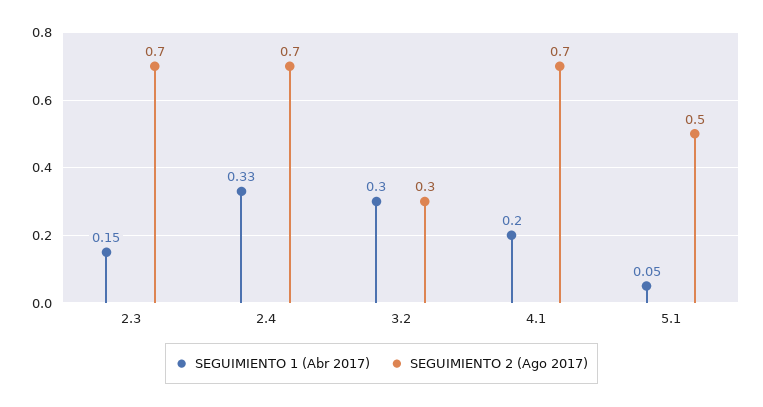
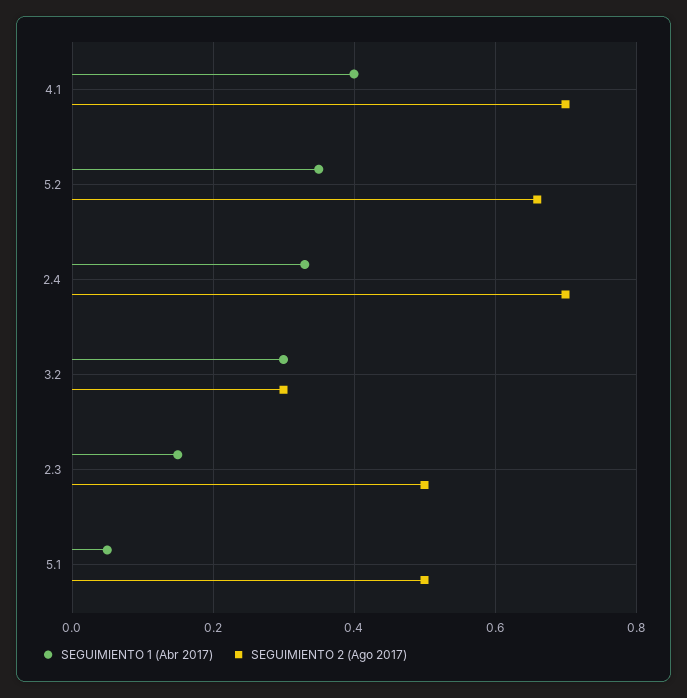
SEGUIMIENTO 2 (Ago 2017), 2.3: 0.7 -> 0.5
SEGUIMIENTO 1 (Abr 2017), 4.1: 0.2 -> 0.4
SEGUIMIENTO 1 (Abr 2017), 5.2: none -> 0.35
SEGUIMIENTO 2 (Ago 2017), 5.2: none -> 0.65

